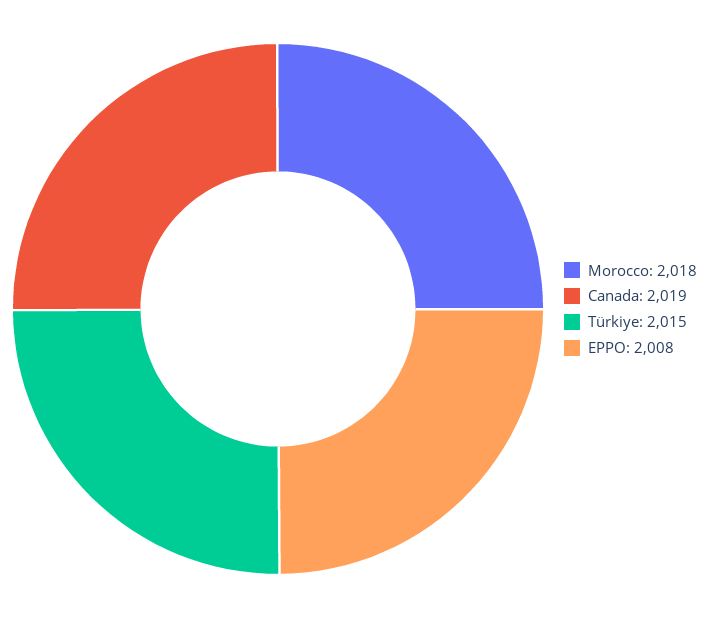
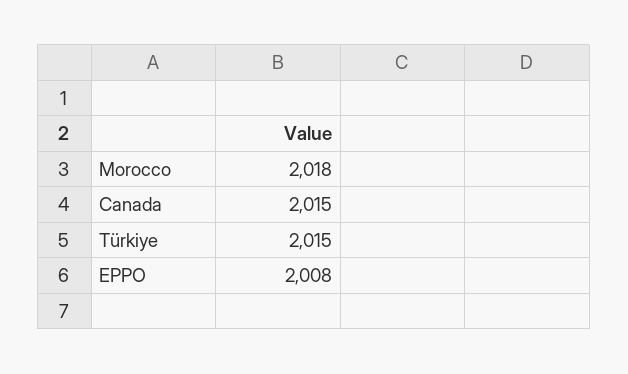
Canada: 2019 -> 2015

